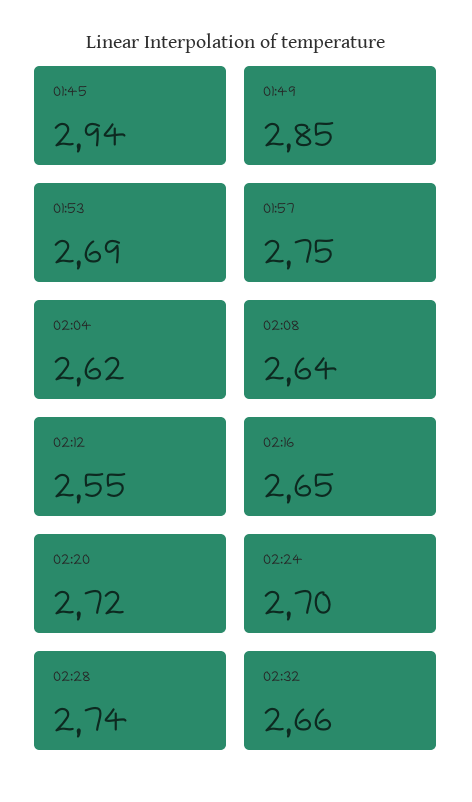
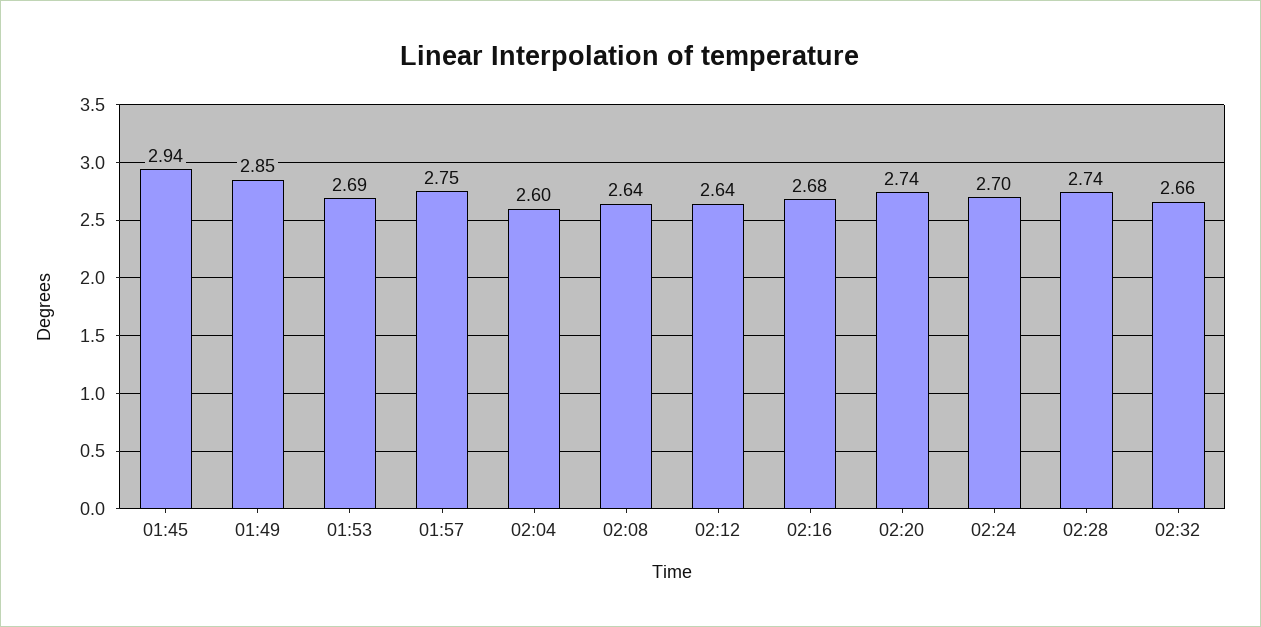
02:04: 2.62 -> 2.6
02:12: 2.55 -> 2.64
02:16: 2.65 -> 2.68
02:20: 2.72 -> 2.74

